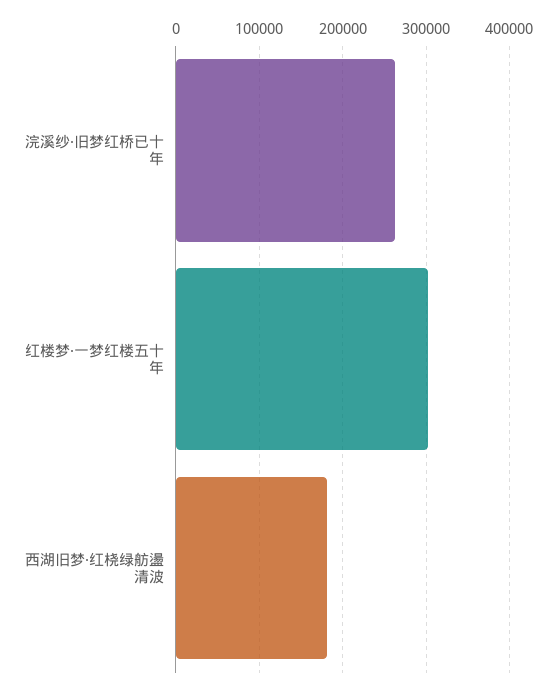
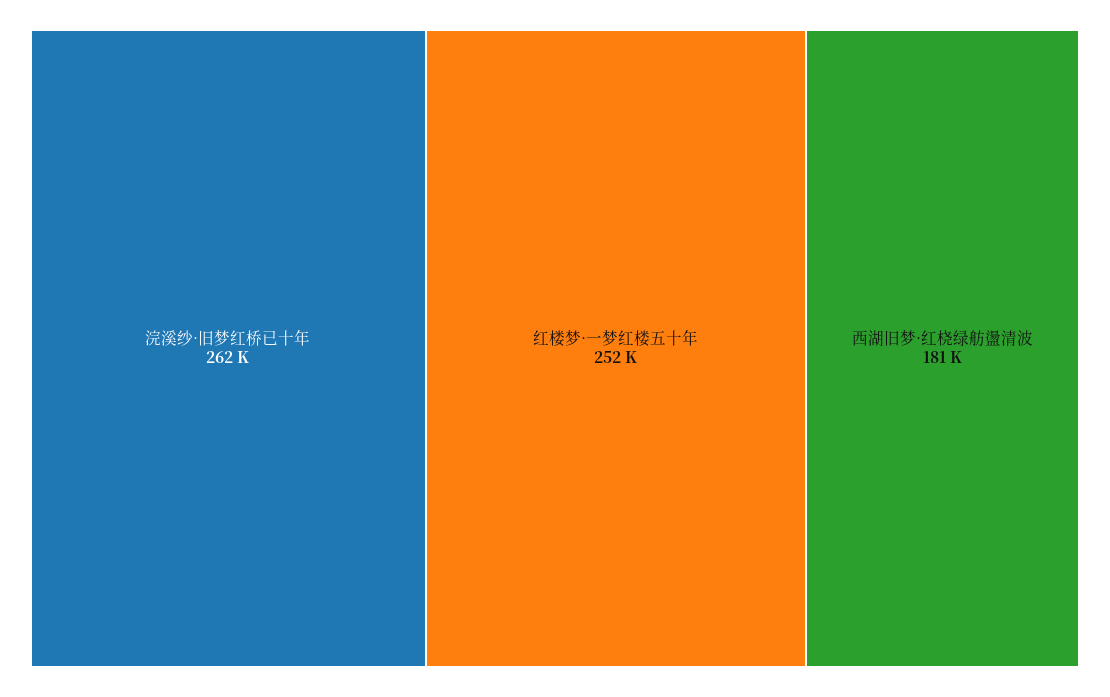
红楼梦·一梦红楼五十年: 300000 -> 252000

